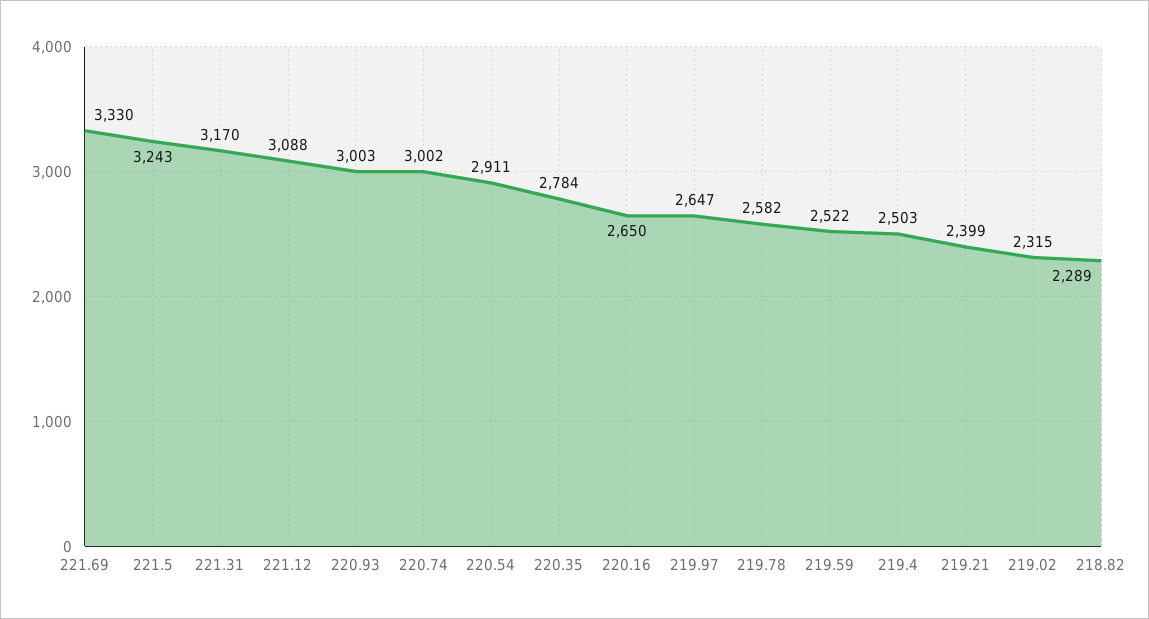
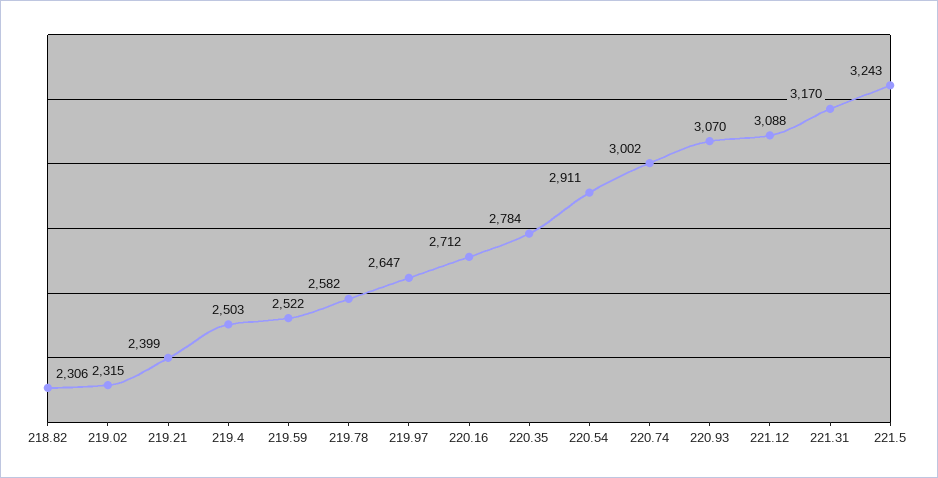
221.69: 3330 -> none
220.93: 3003 -> 3070
220.16: 2650 -> 2712
218.82: 2289 -> 2306

